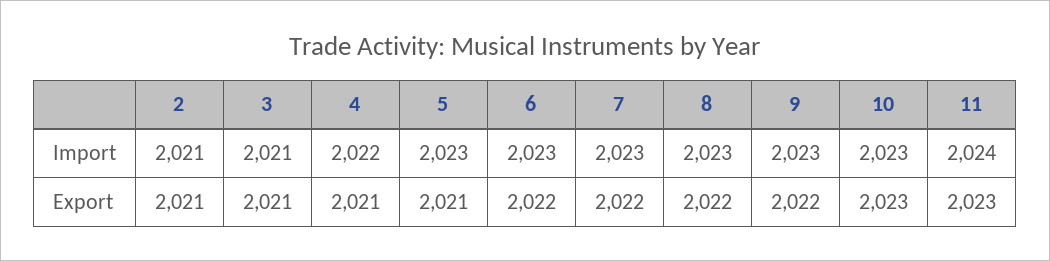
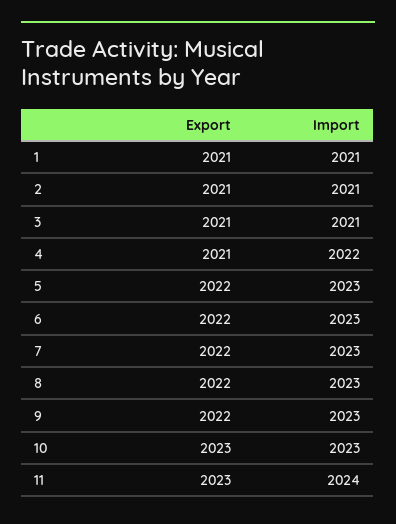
5, Export: 2021 -> 2022
1, Export: none -> 2021
1, Import: none -> 2021

